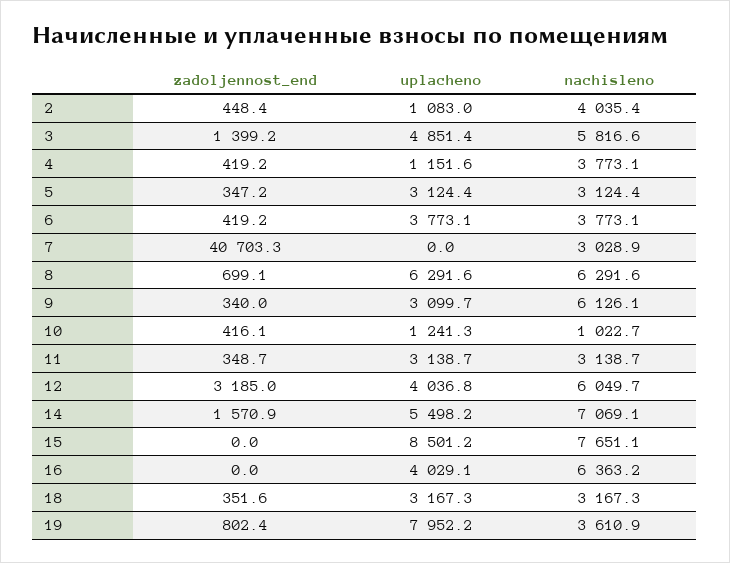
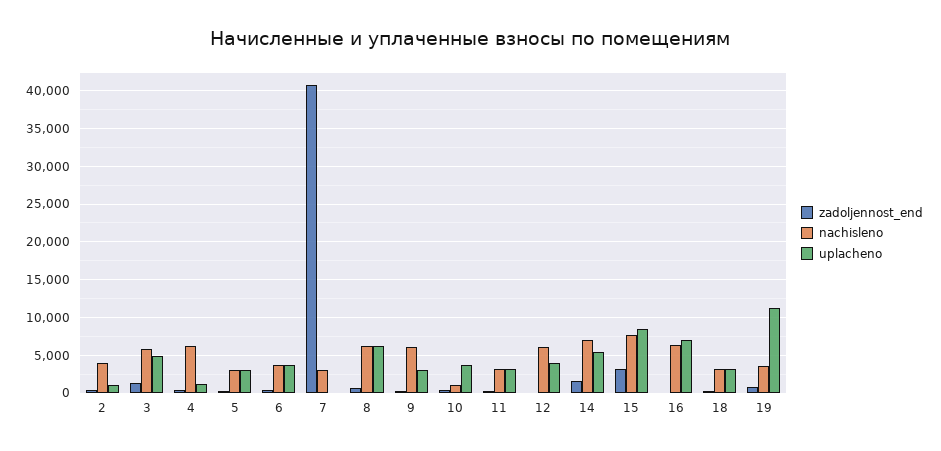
nachisleno, 4: 3773.1 -> 6000
uplacheno, 10: 1241.3 -> 4000
zadoljennost_end, 12: 3185 -> 0
zadoljennost_end, 15: 0 -> 3000
uplacheno, 16: 4029.1 -> 7000
uplacheno, 19: 7952.2 -> 11000

